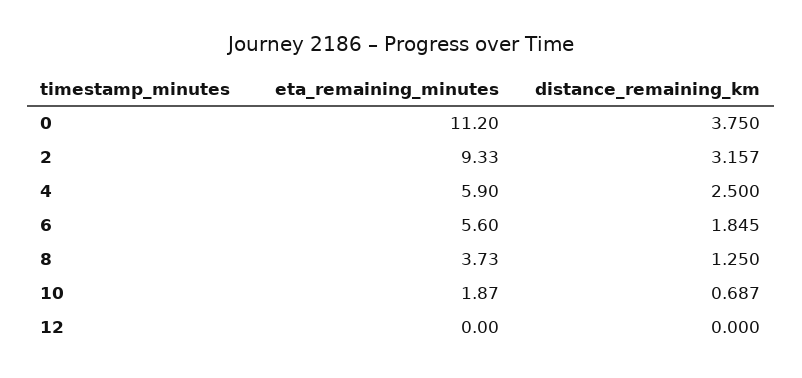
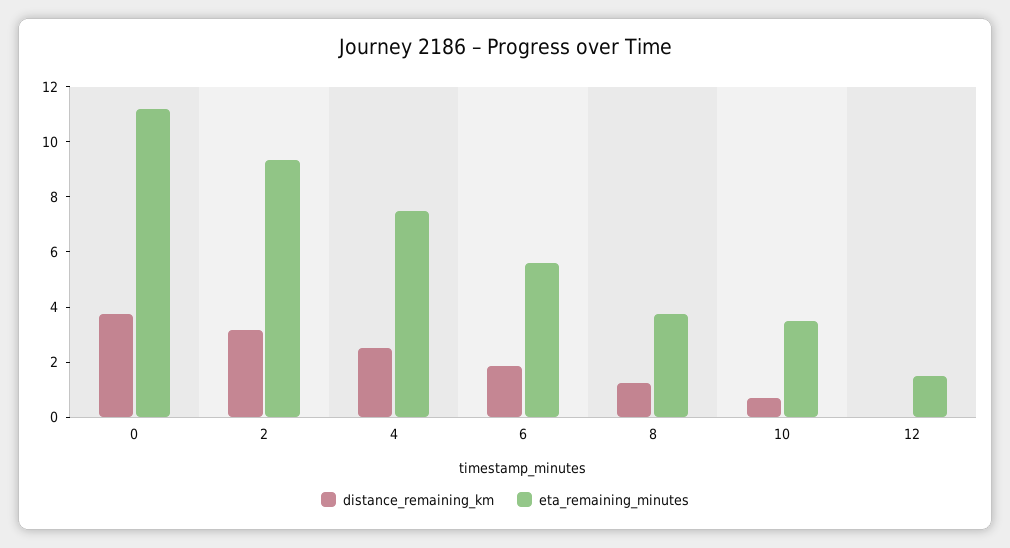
eta_remaining_minutes, 4: 5.9 -> 7.5
eta_remaining_minutes, 10: 1.87 -> 3.5
eta_remaining_minutes, 12: 0 -> 1.5

